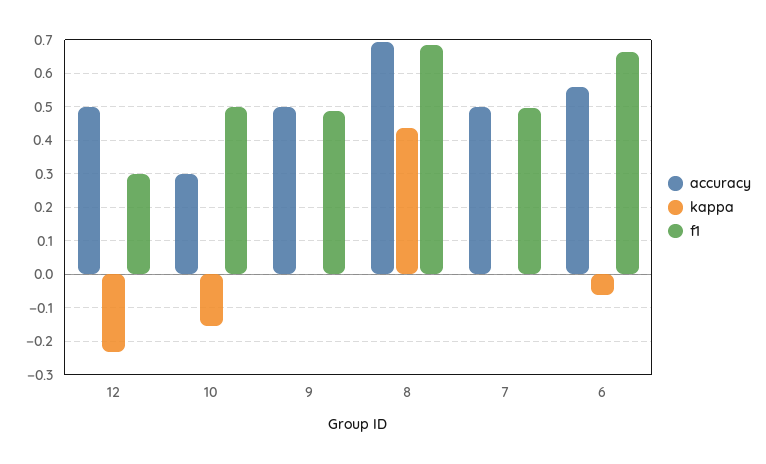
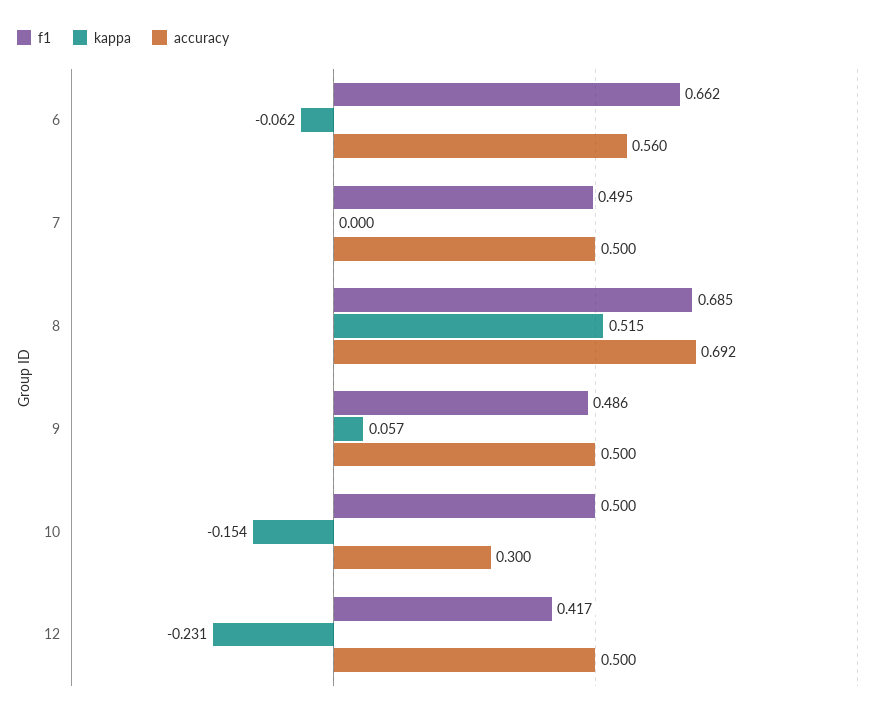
f1, 12: 0.3 -> 0.417
kappa, 9: 0 -> 0.057
kappa, 8: 0.44 -> 0.515

